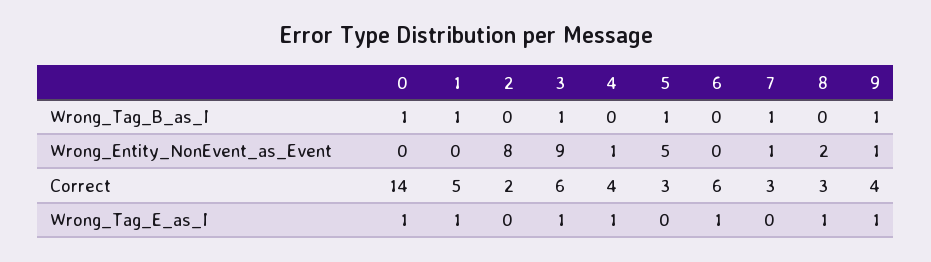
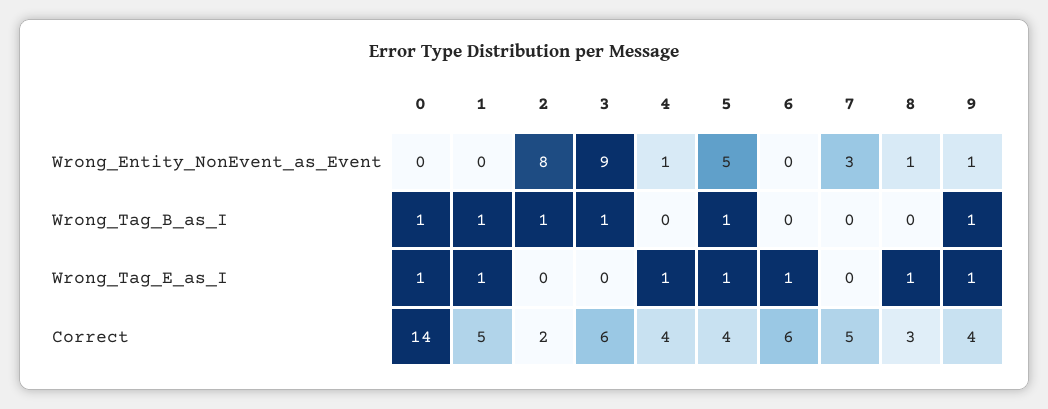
2, Wrong_Tag_B_as_I: 0 -> 1
7, Wrong_Tag_B_as_I: 1 -> 0
7, Wrong_Entity_NonEvent_as_Event: 1 -> 3
8, Wrong_Entity_NonEvent_as_Event: 2 -> 1
5, Correct: 3 -> 4
7, Correct: 3 -> 5
3, Wrong_Tag_E_as_I: 1 -> 0
5, Wrong_Tag_E_as_I: 0 -> 1

